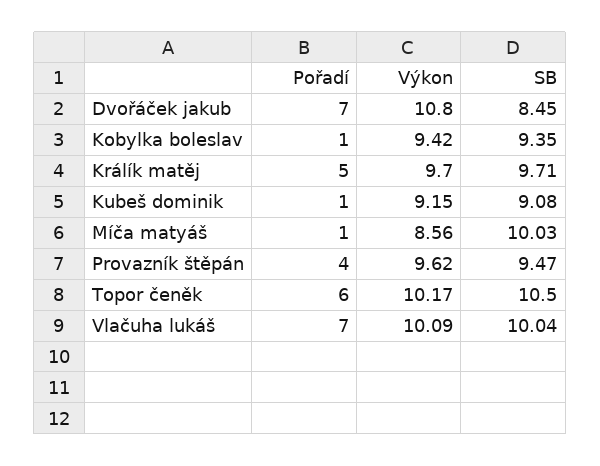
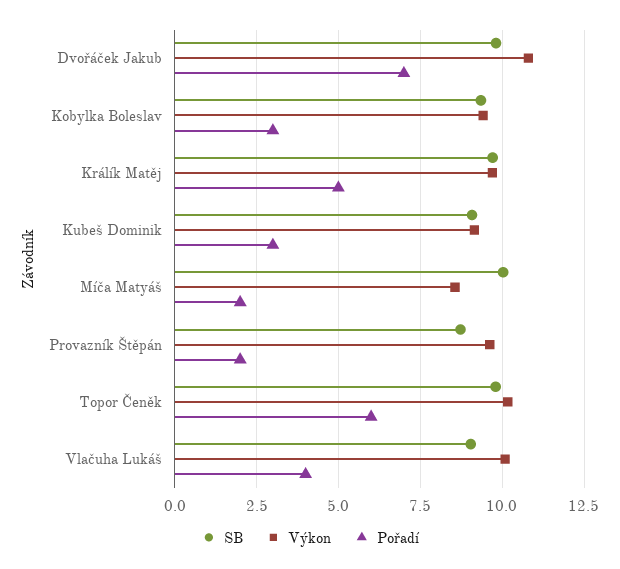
SB, Dvořáček jakub: 8.45 -> 9.75
Pořadí, Kobylka boleslav: 1 -> 3
Pořadí, Kubeš dominik: 1 -> 3
Pořadí, Míča matyáš: 1 -> 2
Pořadí, Provazník štěpán: 4 -> 2
SB, Provazník štěpán: 9.47 -> 8.75
SB, Topor čeněk: 10.5 -> 9.75
Pořadí, Vlačuha lukáš: 7 -> 4
SB, Vlačuha lukáš: 10.04 -> 9

